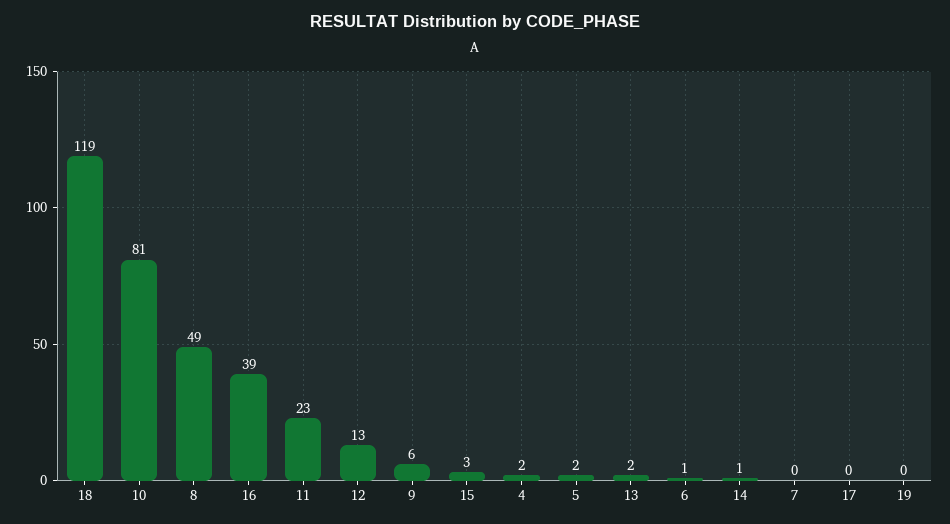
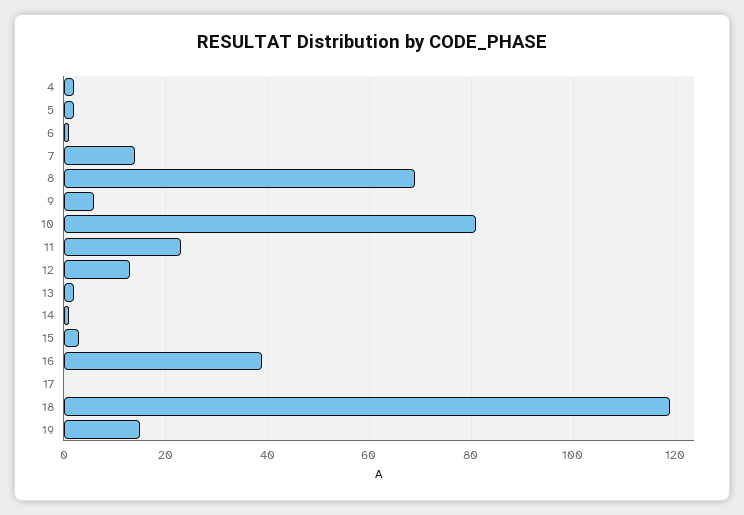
8: 49 -> 70
7: 0 -> 15
19: 0 -> 15

